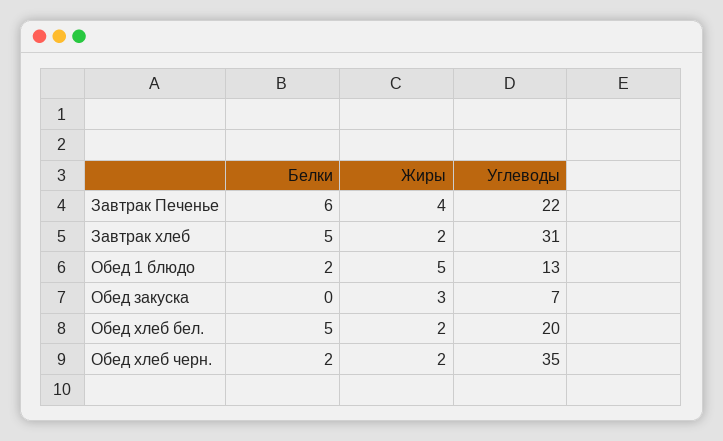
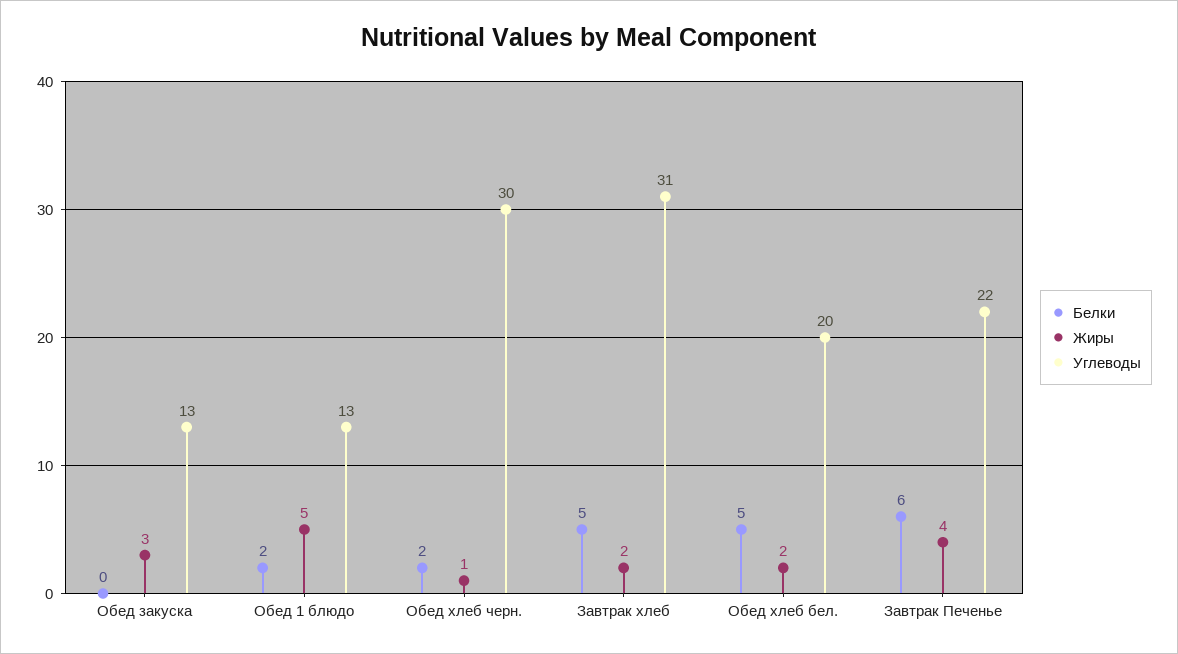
Углеводы, Обед закуска: 7 -> 13
Жиры, Обед хлеб черн.: 2 -> 1
Углеводы, Обед хлеб черн.: 35 -> 30

